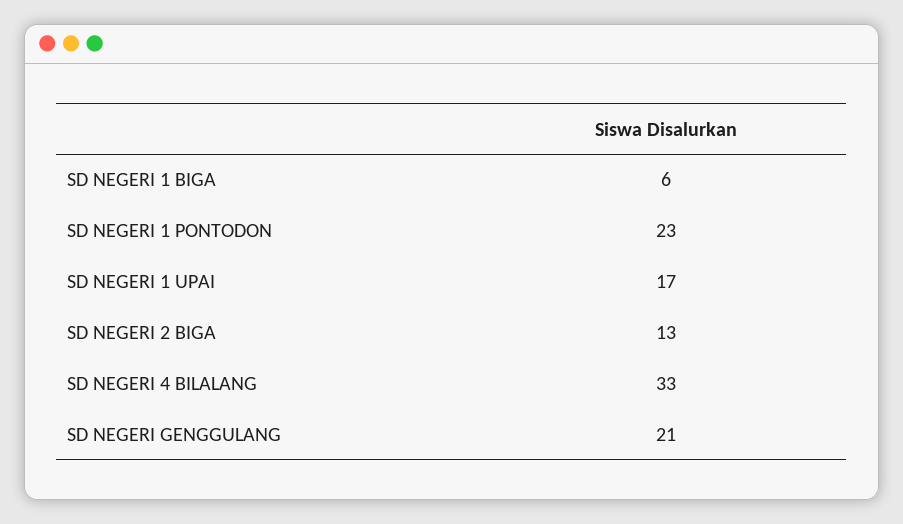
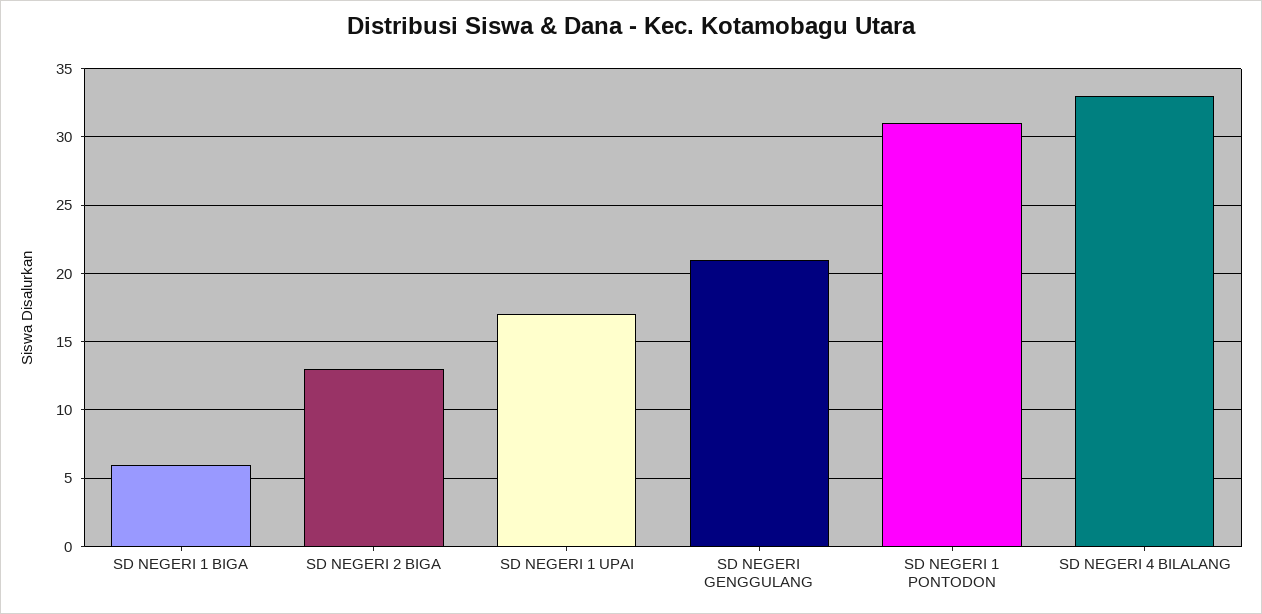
SD NEGERI 1 PONTODON: 23 -> 31

